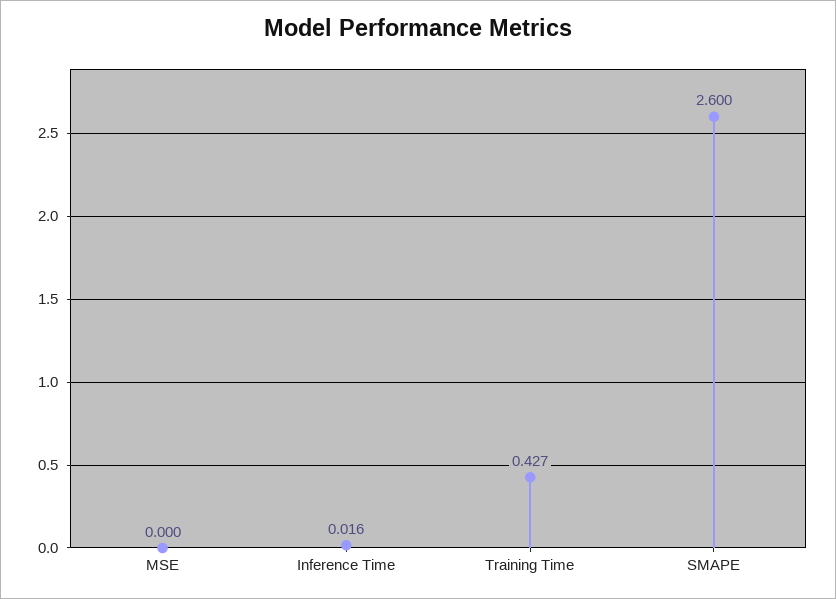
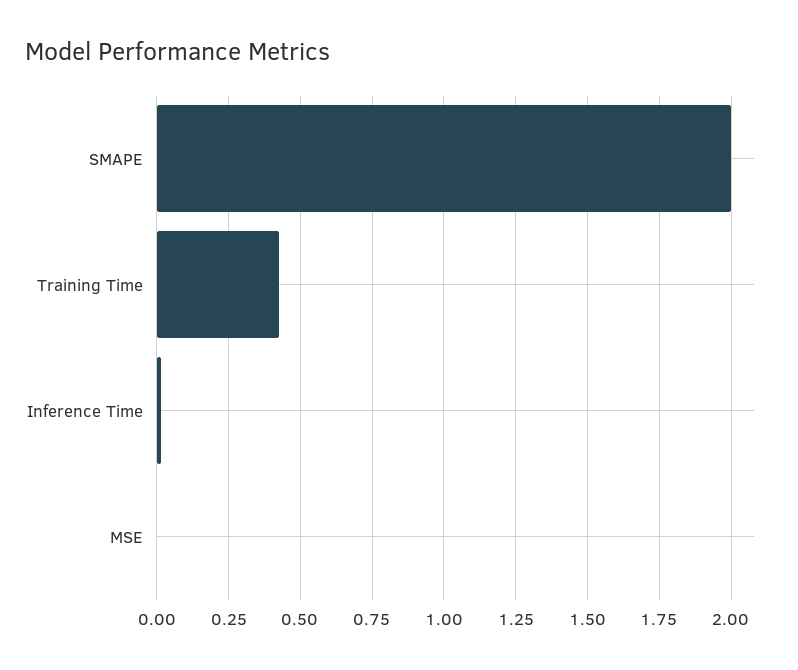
SMAPE: 2.6 -> 2

